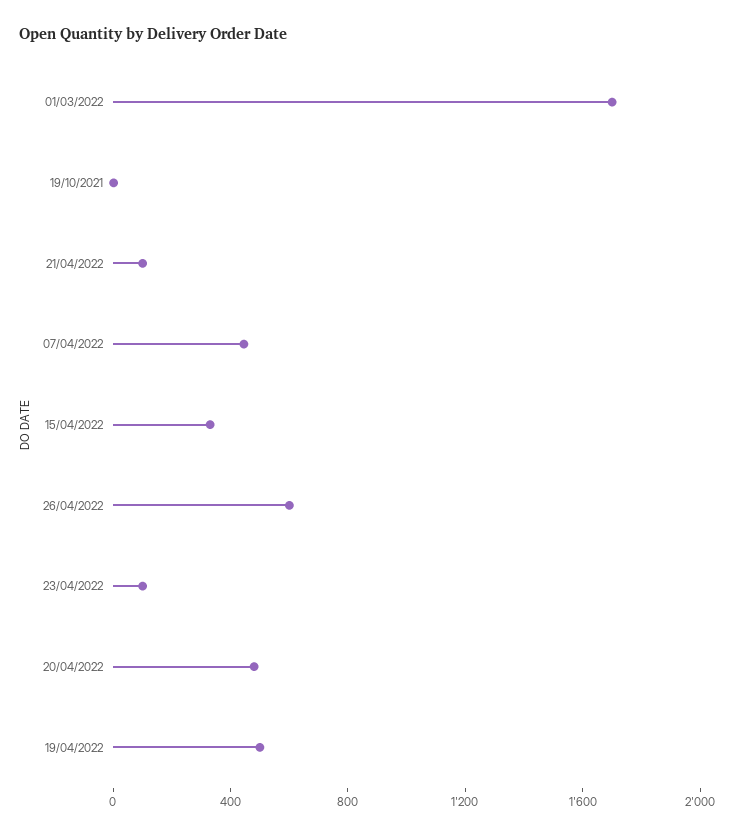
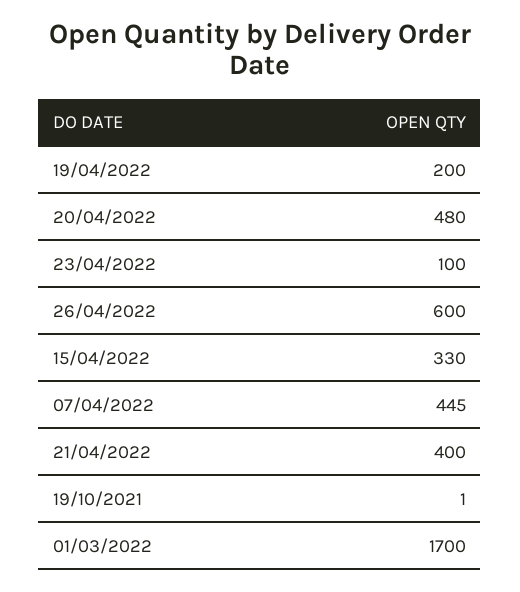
21/04/2022: 100 -> 400
19/04/2022: 500 -> 200

